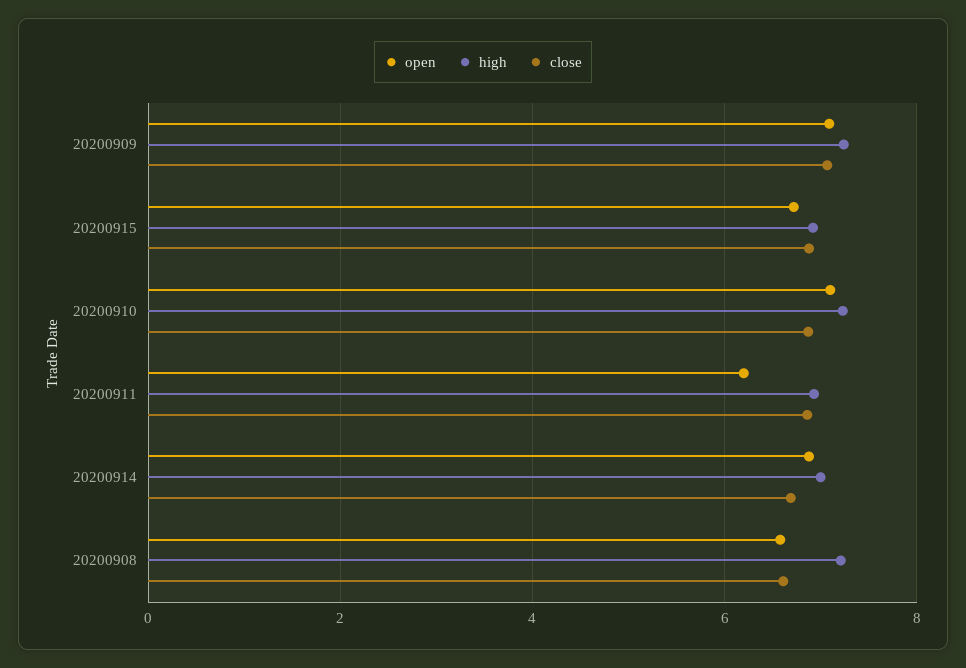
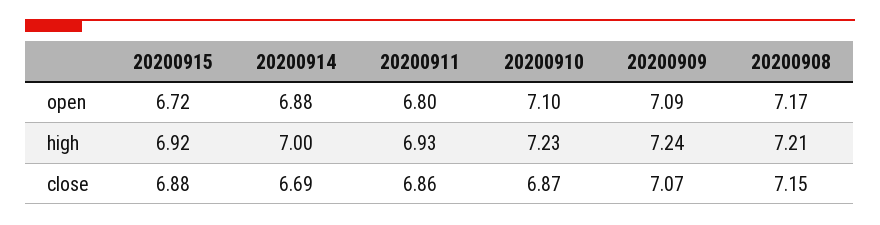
open, 20200911: 6.2 -> 6.8
open, 20200908: 6.6 -> 7.17
close, 20200908: 6.6 -> 7.15

